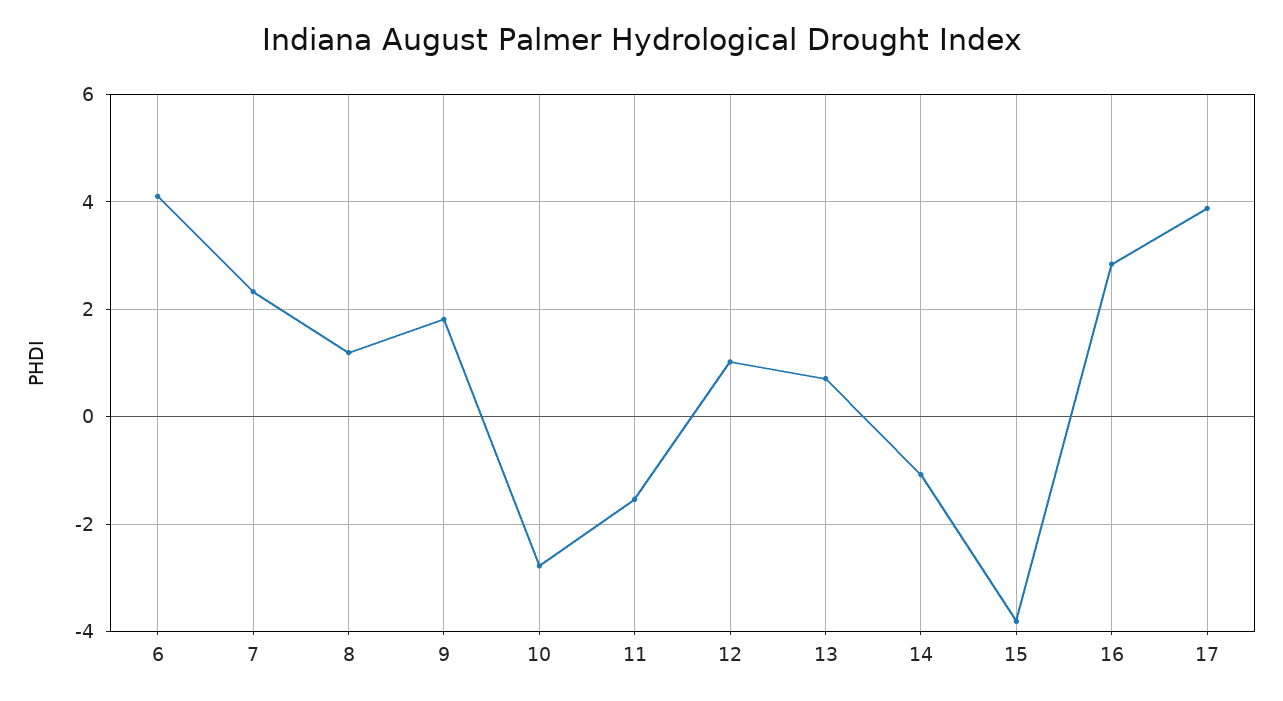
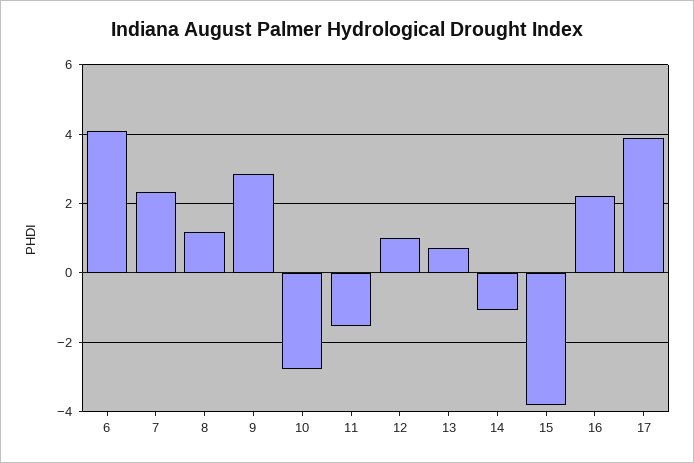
9: 1.8 -> 2.8
16: 2.8 -> 2.2

